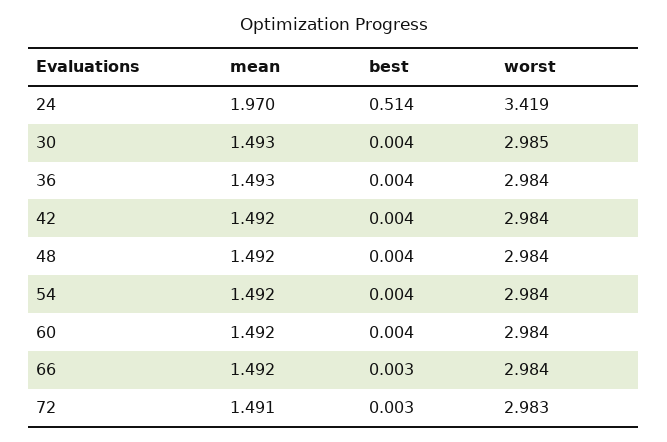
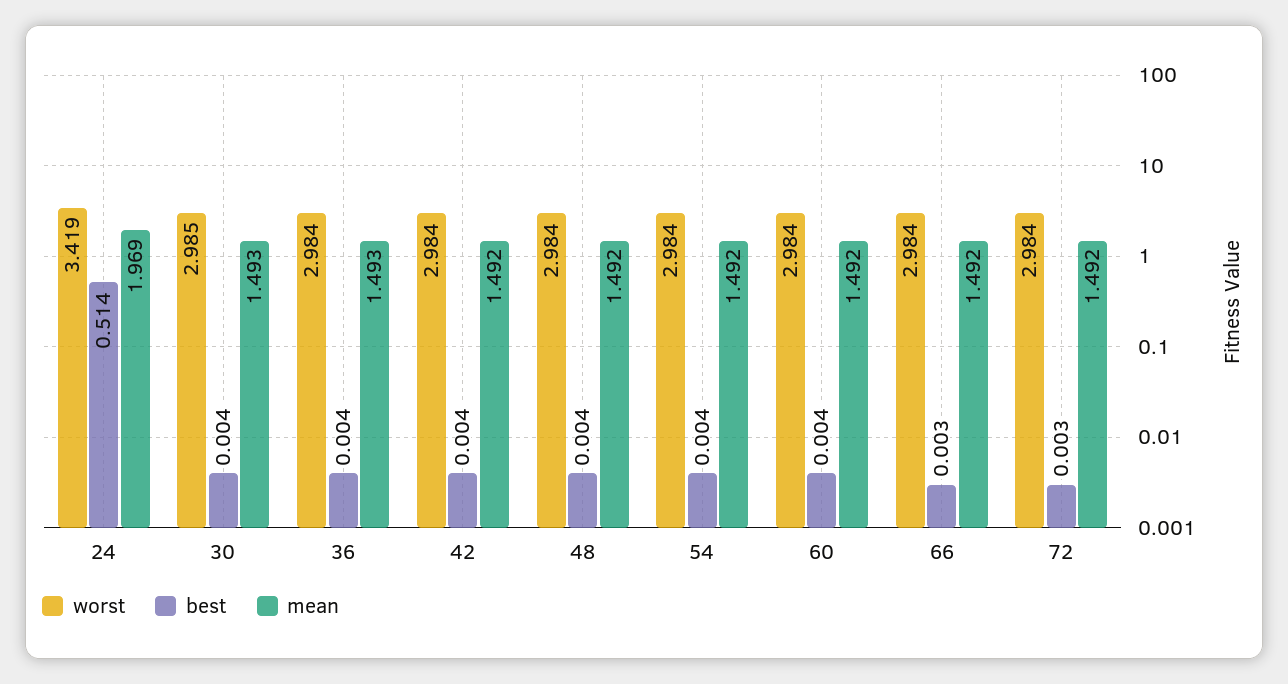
mean, 24: 1.97 -> 1.969
mean, 72: 1.491 -> 1.492
worst, 72: 2.983 -> 2.984

